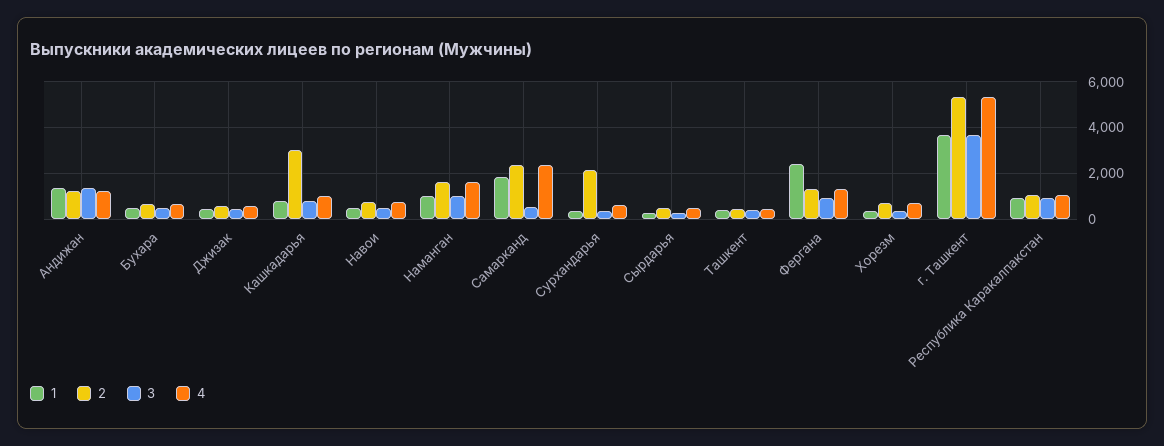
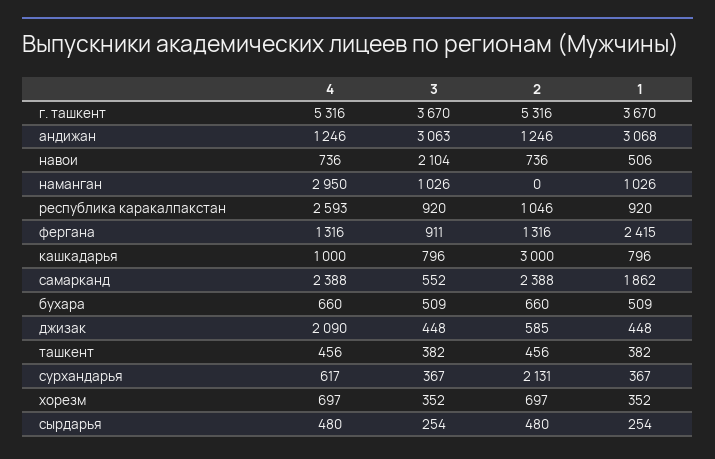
1, Андижан: 1500 -> 3068
3, Андижан: 1500 -> 3063
4, Джизак: 500 -> 2090
3, Навои: 500 -> 2104
2, Наманган: 1500 -> 0
4, Наманган: 1500 -> 2950
4, Республика Каракалпакстан: 1000 -> 2593

